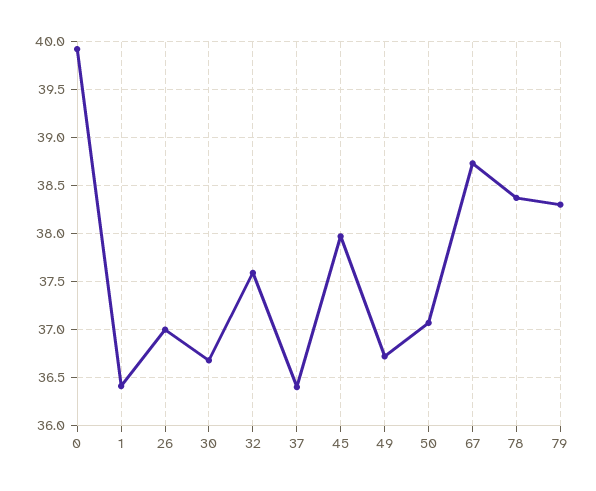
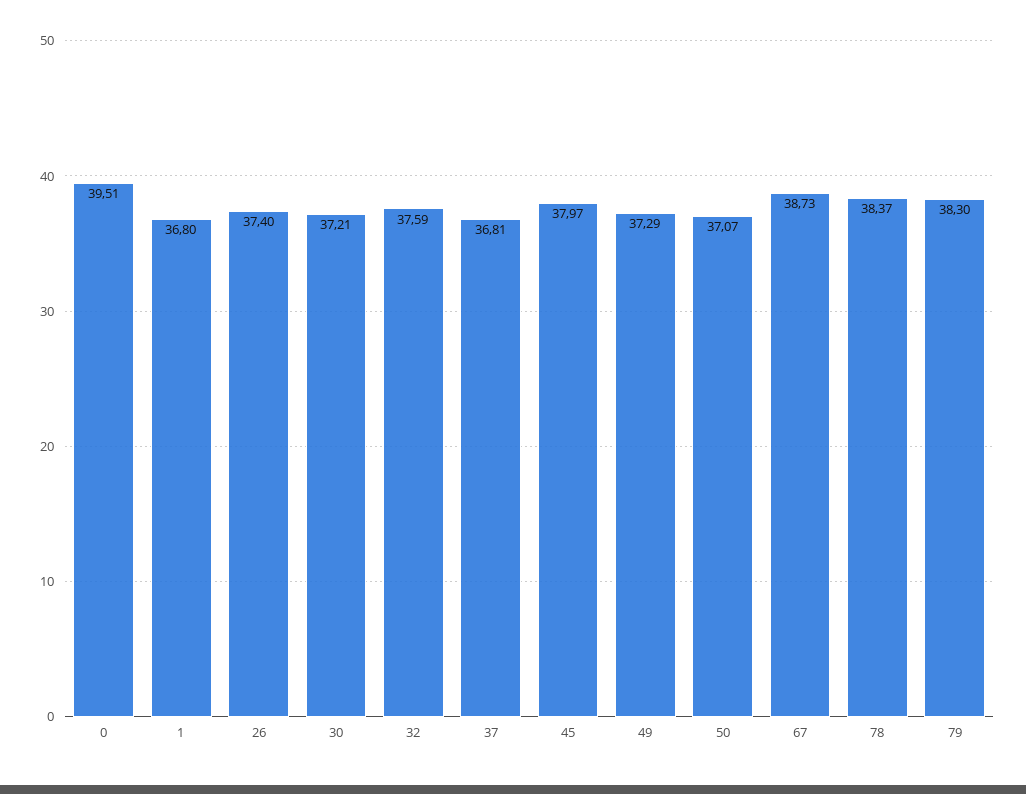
0: 39.9 -> 39.51
1: 36.4 -> 36.8
26: 37 -> 37.4
30: 36.7 -> 37.21
37: 36.4 -> 36.81
49: 36.7 -> 37.29

